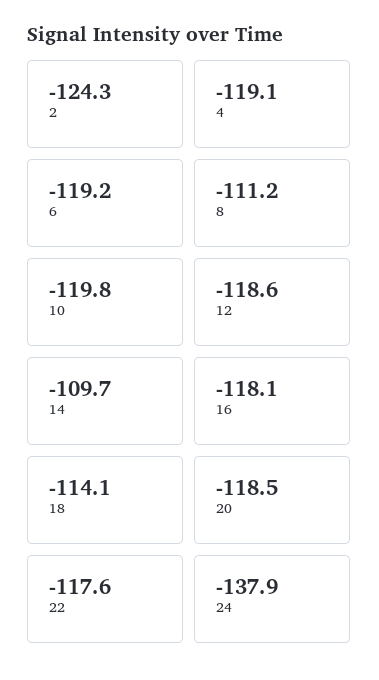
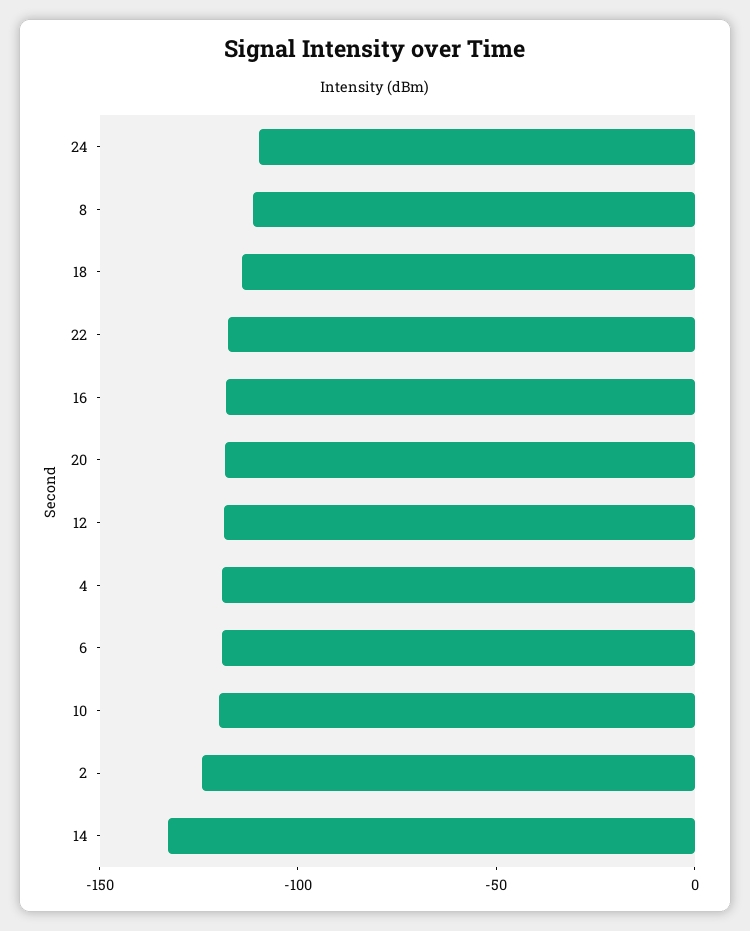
14: -109.7 -> -130
24: -137.9 -> -110

